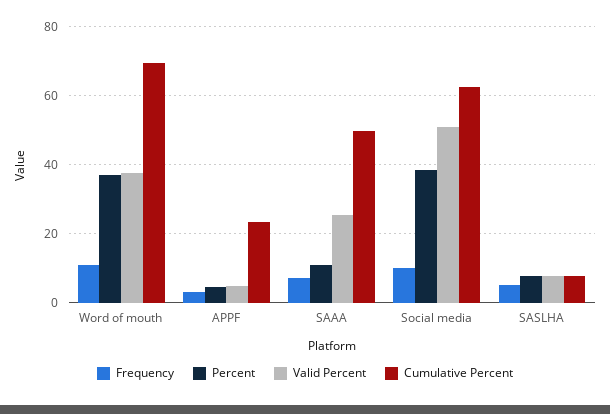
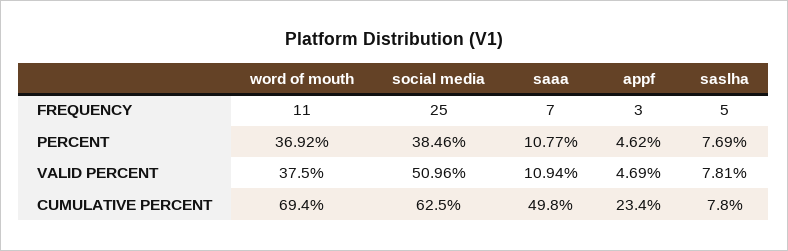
Valid Percent, SAAA: 26 -> 10.94
Frequency, Social media: 10 -> 25

